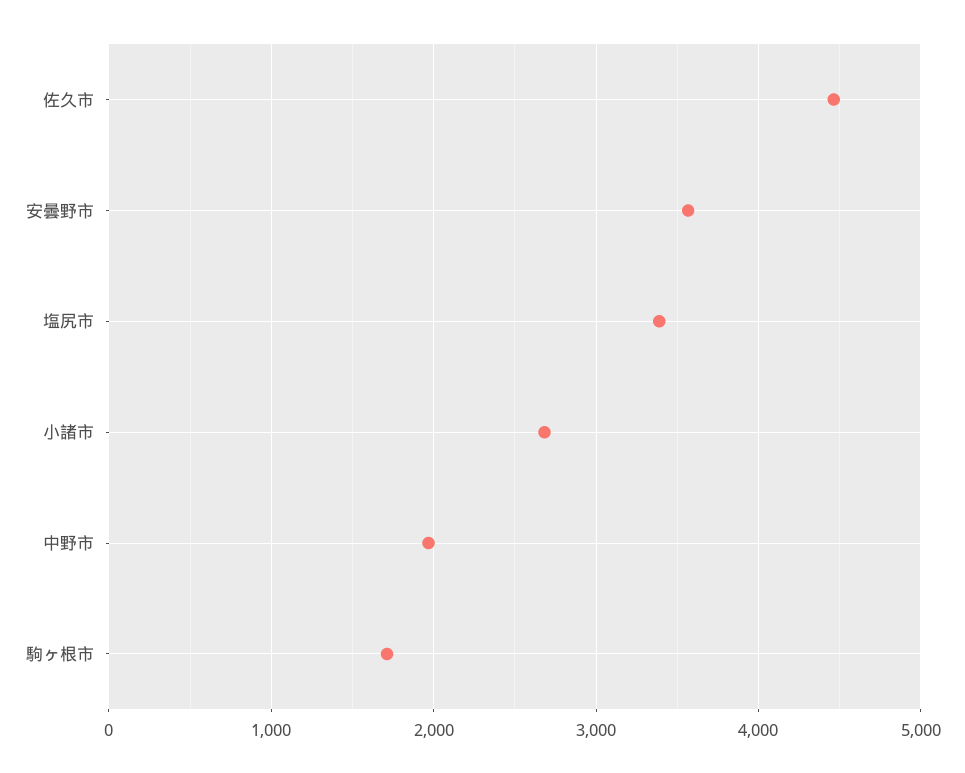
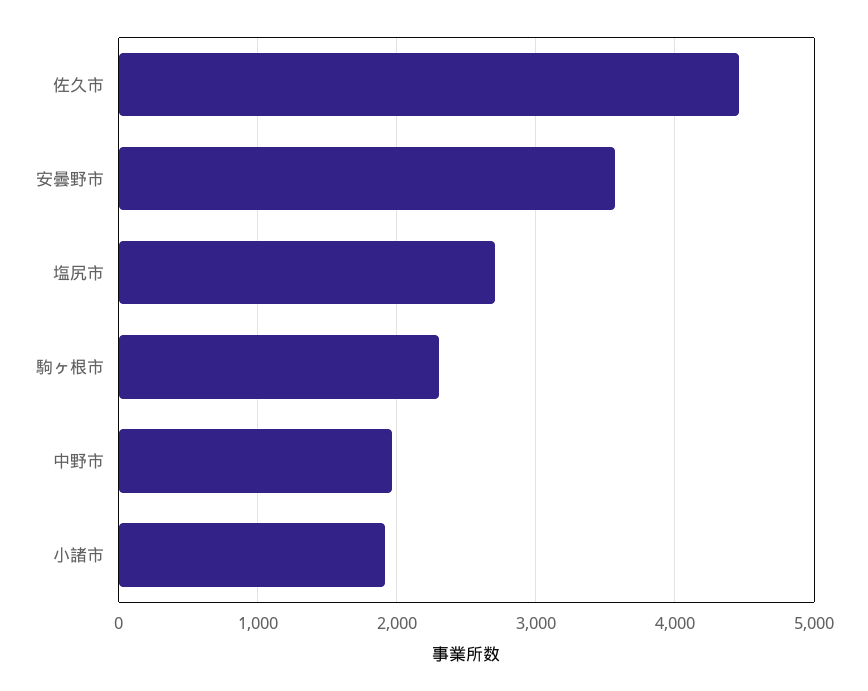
塩尻市: 3400 -> 2700
小諸市: 2700 -> 1900
駒ヶ根市: 1700 -> 2300

